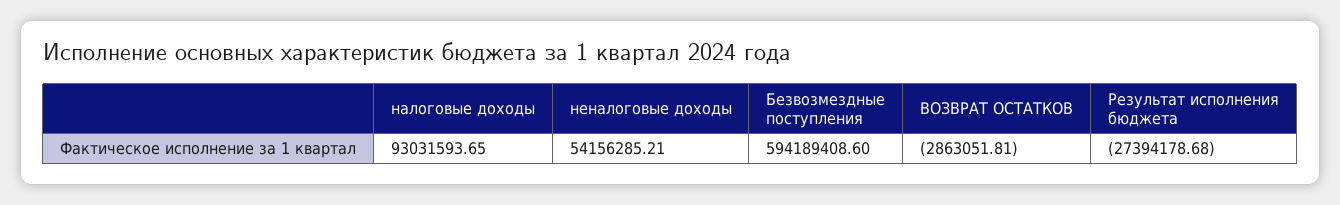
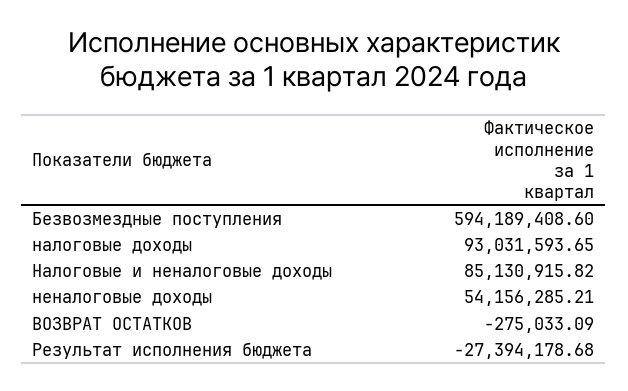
ВОЗВРАТ ОСТАТКОВ: -2863051.81 -> -275033.09
Налоговые и неналоговые доходы: none -> 85130915.82

